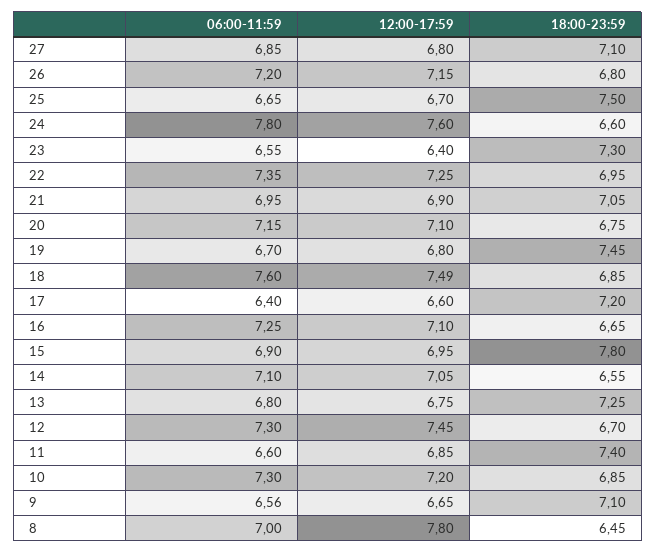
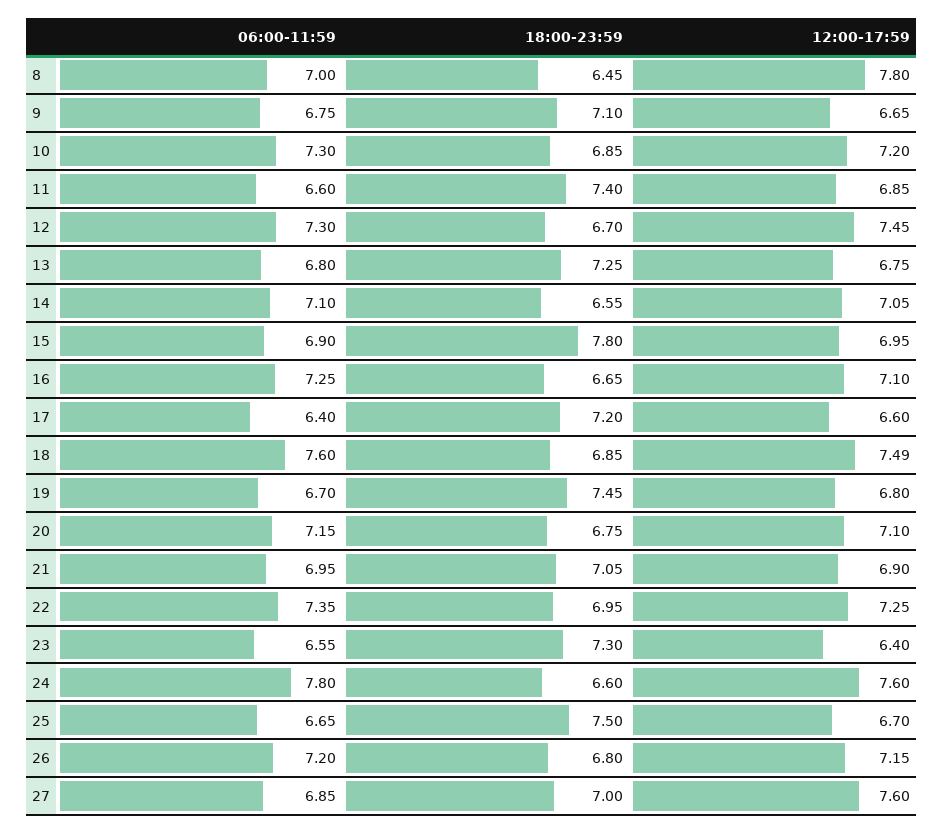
12:00-17:59, 27: 6.8 -> 7.6
18:00-23:59, 27: 7.1 -> 7
06:00-11:59, 9: 6.56 -> 6.75

